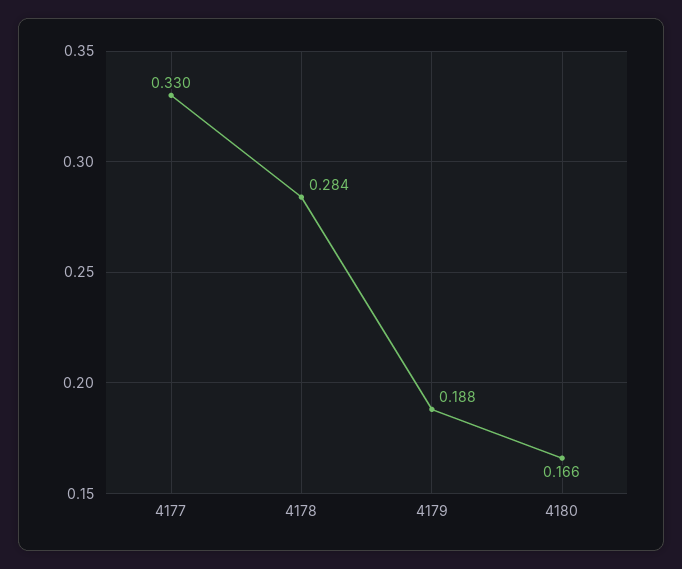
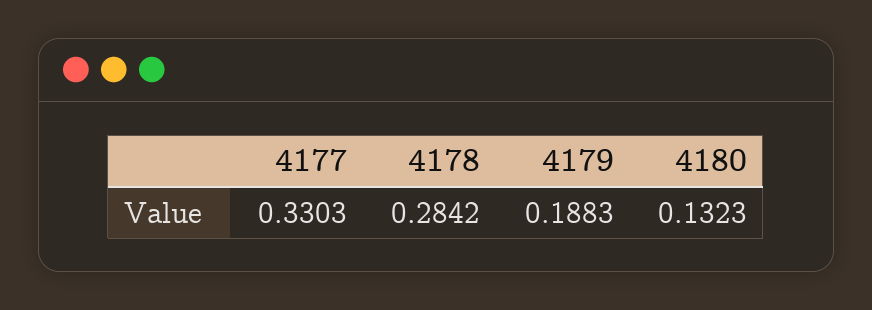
4180: 0.166 -> 0.1323

